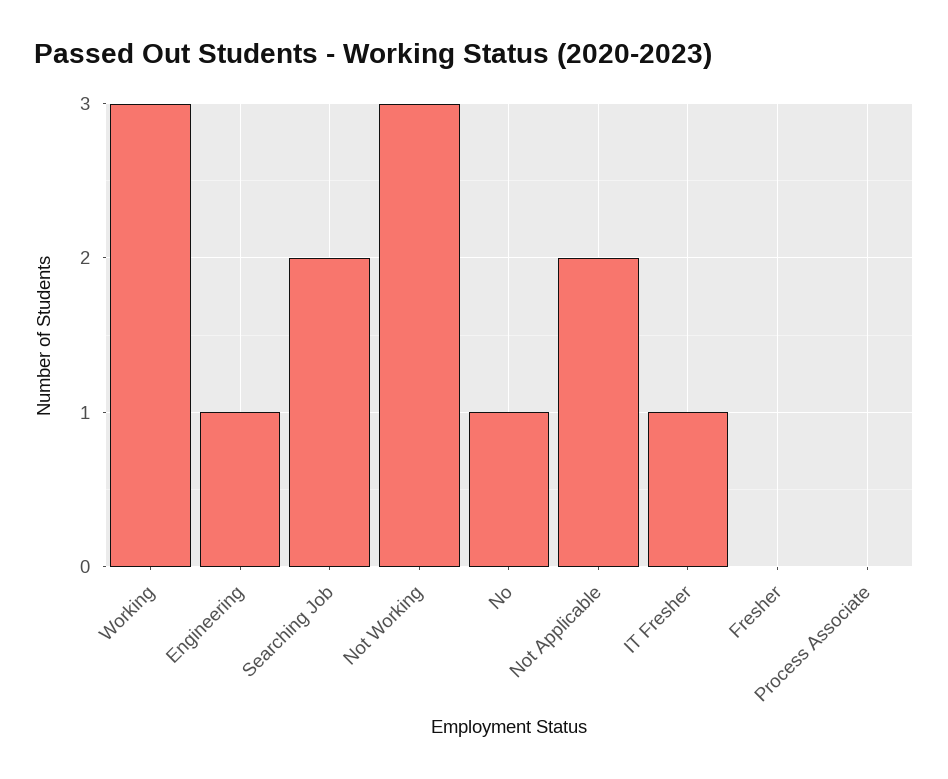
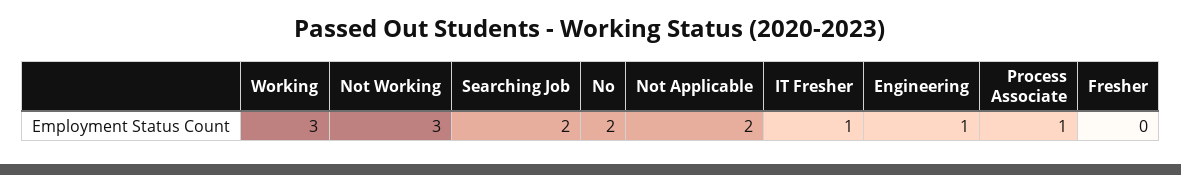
No: 1 -> 2
Process Associate: 0 -> 1

